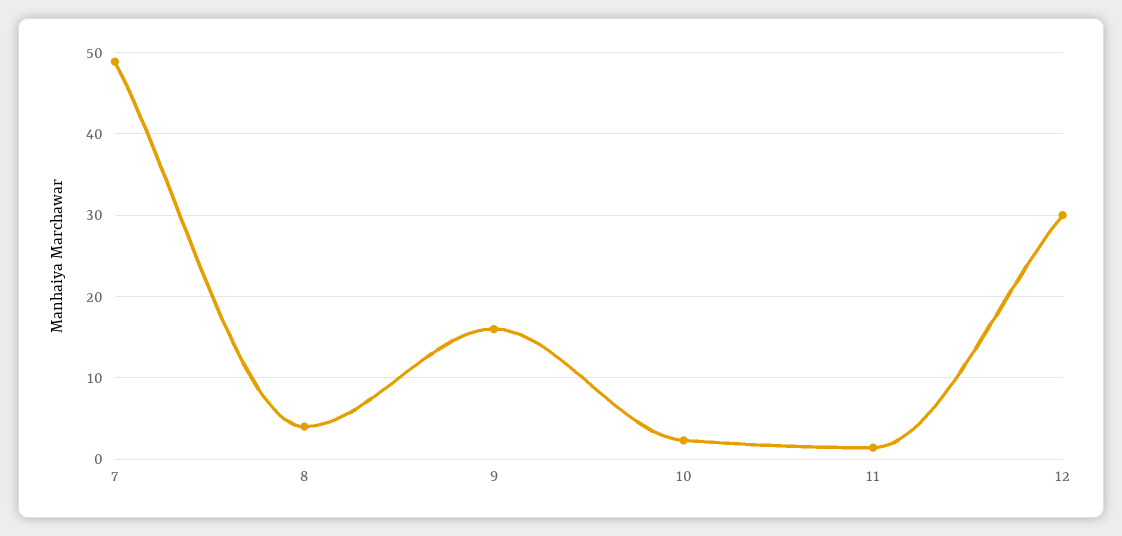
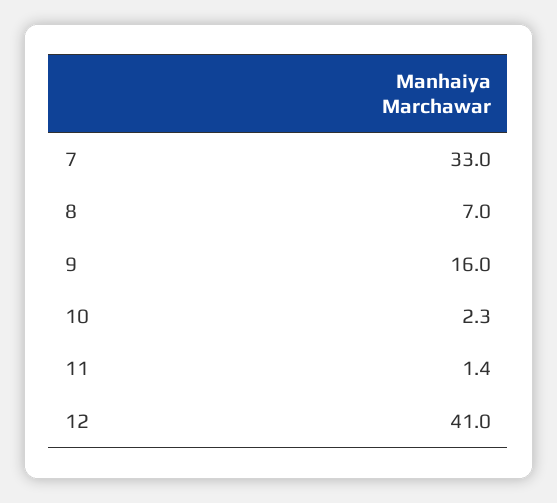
7: 49 -> 33
8: 4 -> 7
12: 30 -> 41

